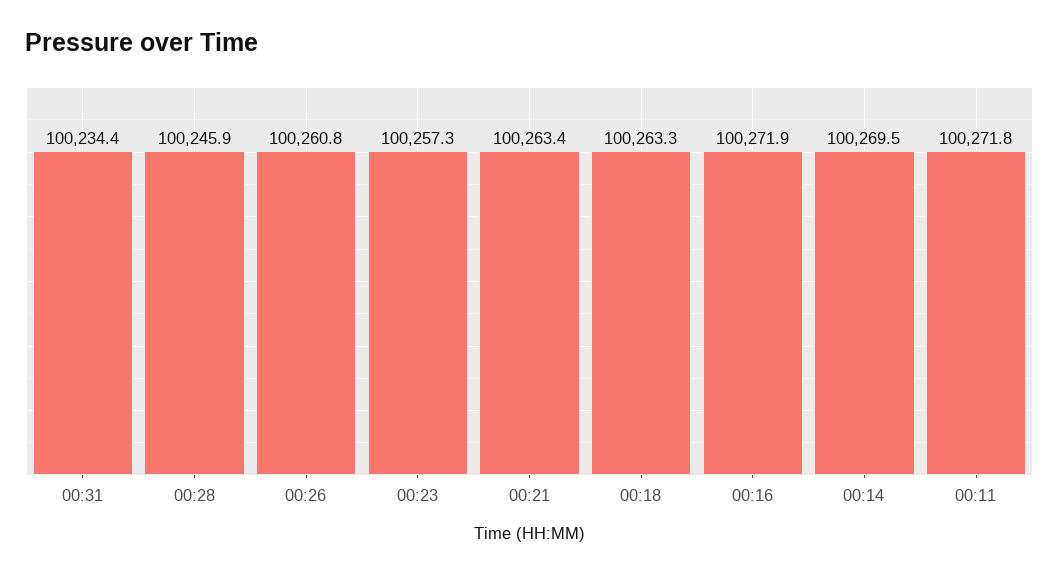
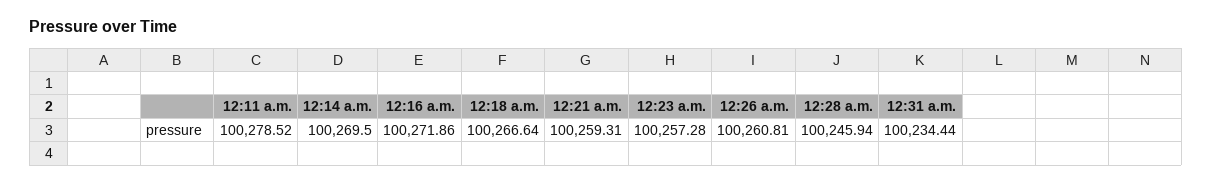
00:21: 100263.4 -> 100259.31
00:18: 100263.3 -> 100266.64
00:11: 100271.8 -> 100278.52

